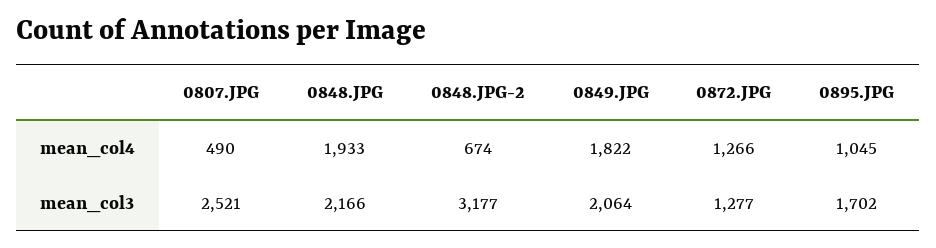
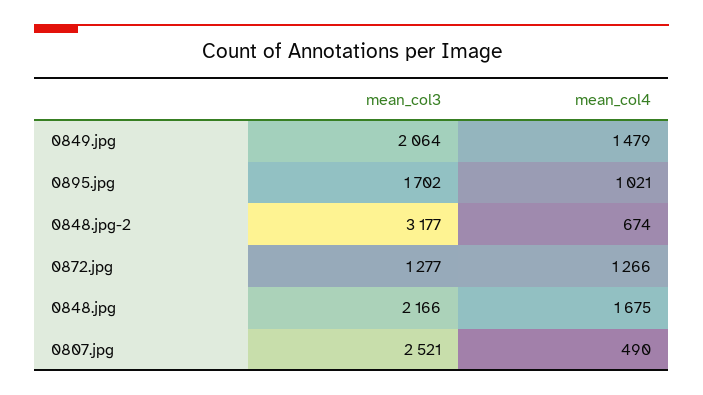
0848.JPG, mean_col4: 1933 -> 1675
0849.JPG, mean_col4: 1822 -> 1479
0895.JPG, mean_col4: 1045 -> 1021

